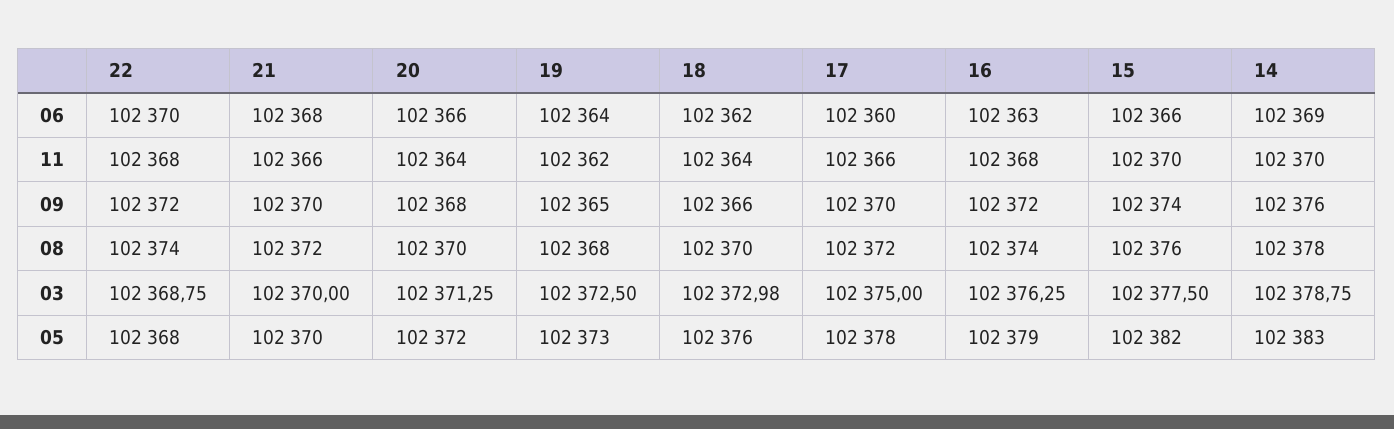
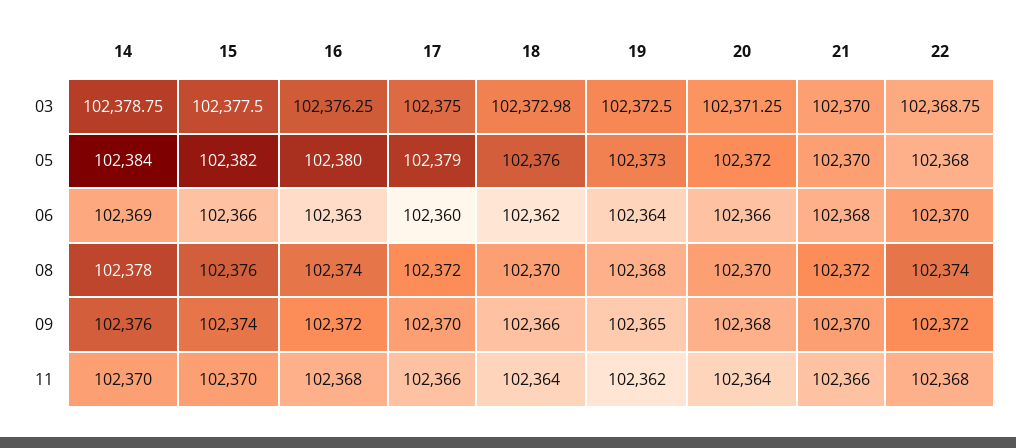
17, 05: 102378 -> 102379
16, 05: 102379 -> 102380
14, 05: 102383 -> 102384

